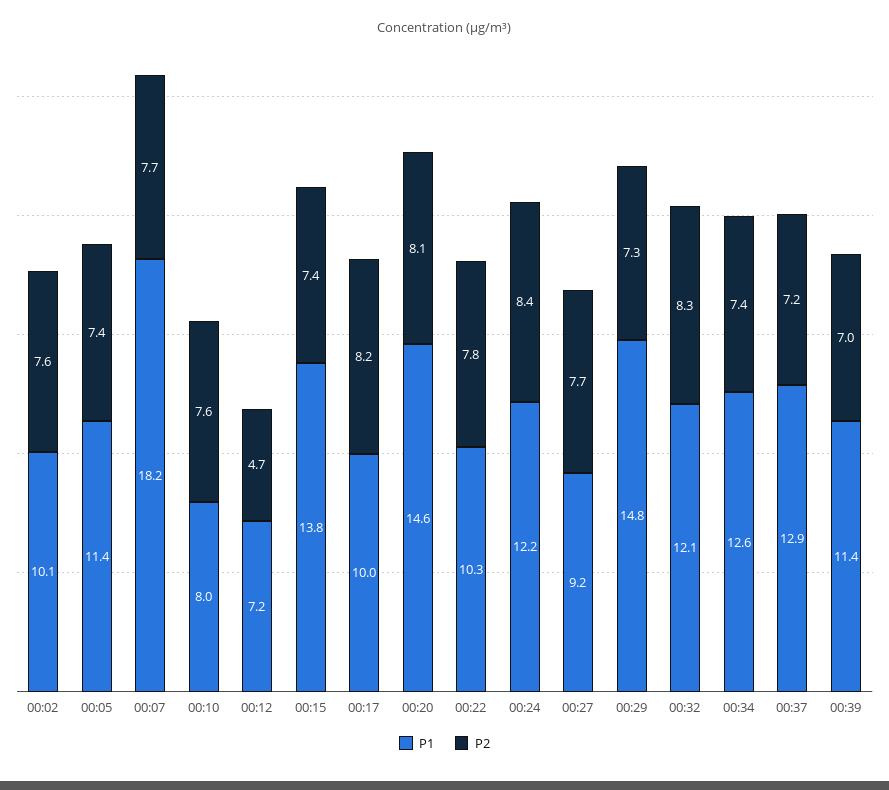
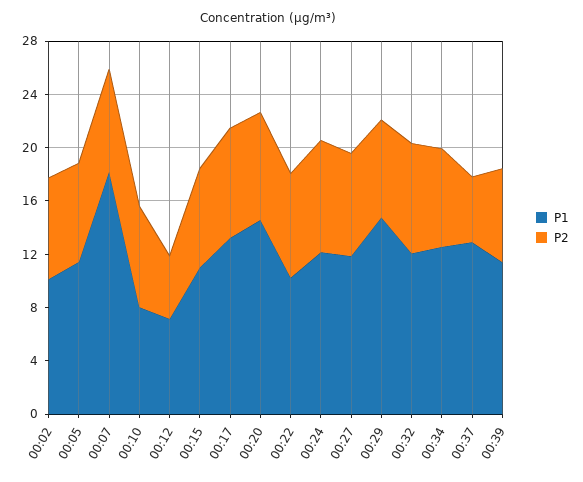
P1, 00:15: 13.8 -> 11
P1, 00:17: 10 -> 13
P1, 00:27: 9.2 -> 12
P2, 00:37: 7.2 -> 5

